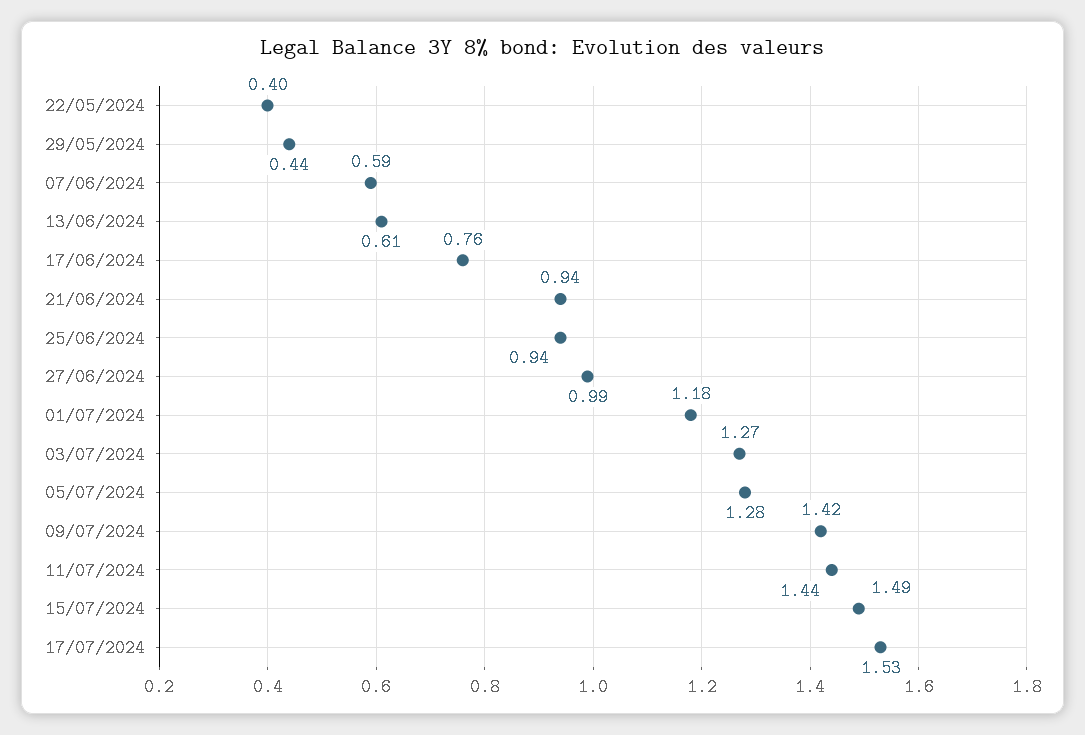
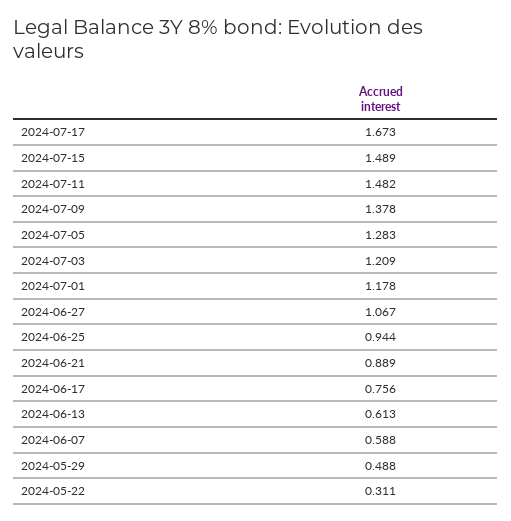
22/05/2024: 0.4 -> 0.311
29/05/2024: 0.44 -> 0.488
21/06/2024: 0.94 -> 0.889
27/06/2024: 0.99 -> 1.067
03/07/2024: 1.27 -> 1.209
09/07/2024: 1.42 -> 1.378
11/07/2024: 1.44 -> 1.482
17/07/2024: 1.53 -> 1.673

